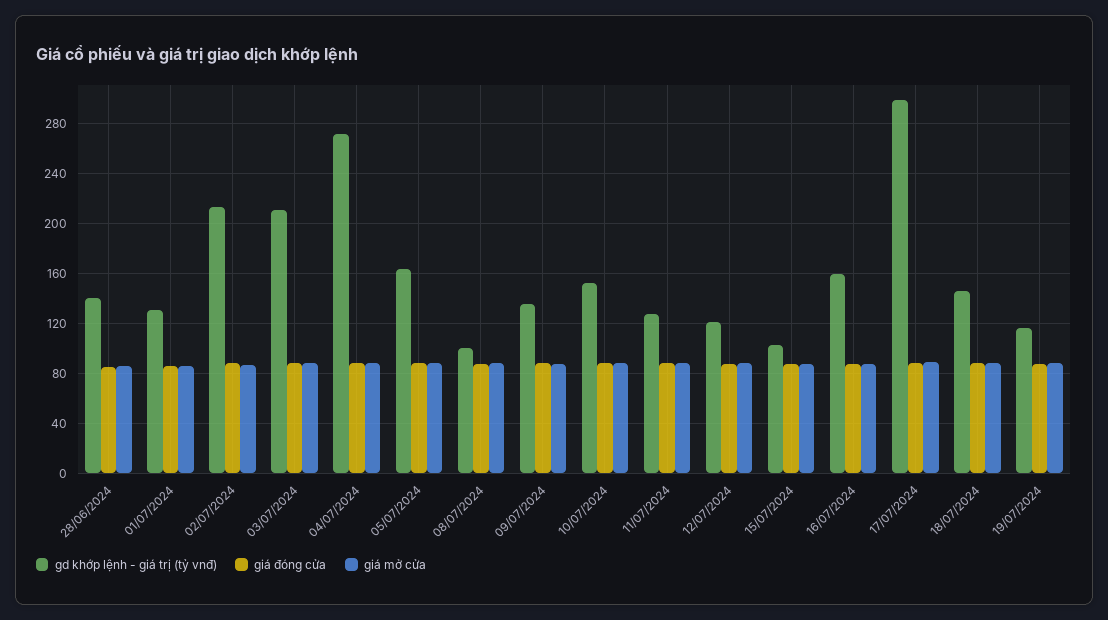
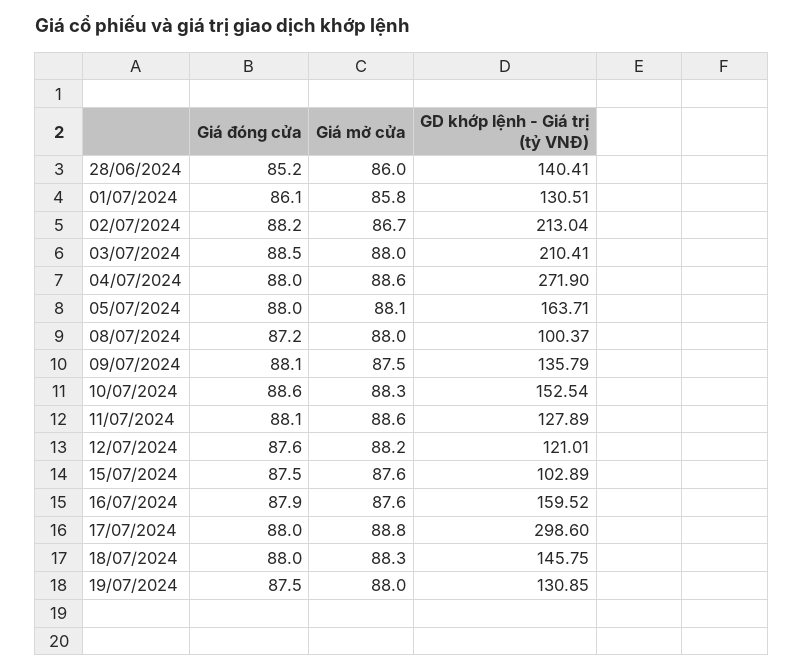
gd khớp lệnh - giá trị (tỷ vnđ), 19/07/2024: 115 -> 130.85

